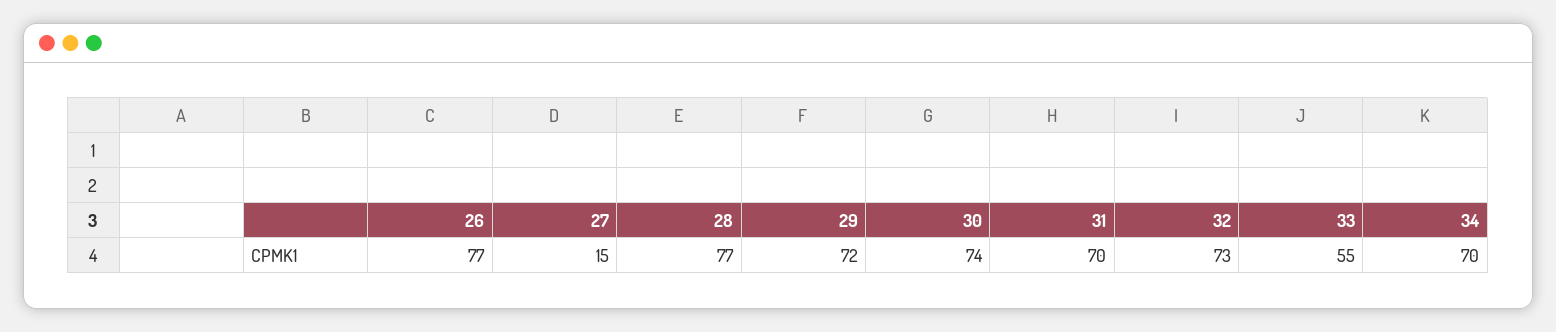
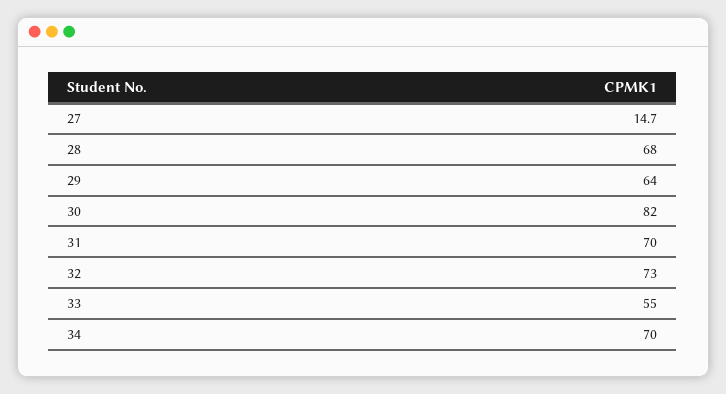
26: 77 -> none
28: 77 -> 68
29: 72 -> 64
30: 74 -> 82

